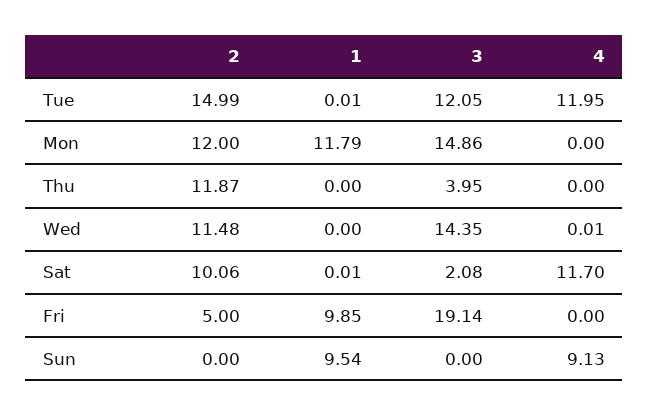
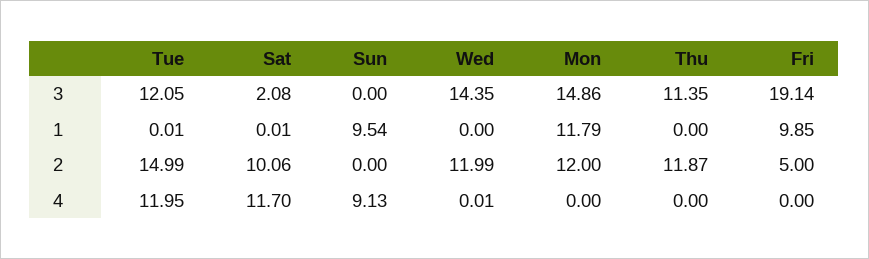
3, Thu: 3.95 -> 11.35
2, Wed: 11.48 -> 11.99

